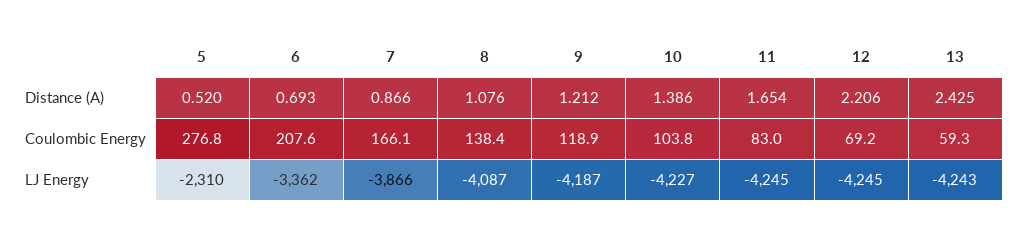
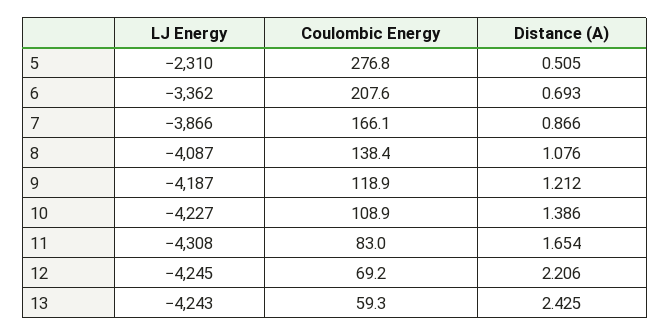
5, Distance (A): 0.52 -> 0.505
10, Coulombic Energy: 103.8 -> 108.9
11, LJ Energy: -4245 -> -4308

